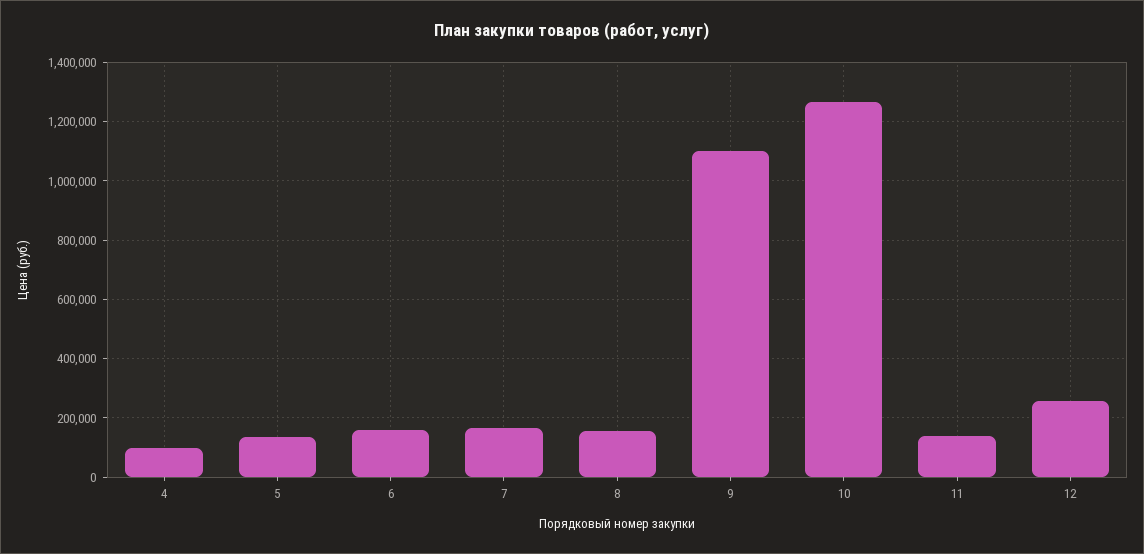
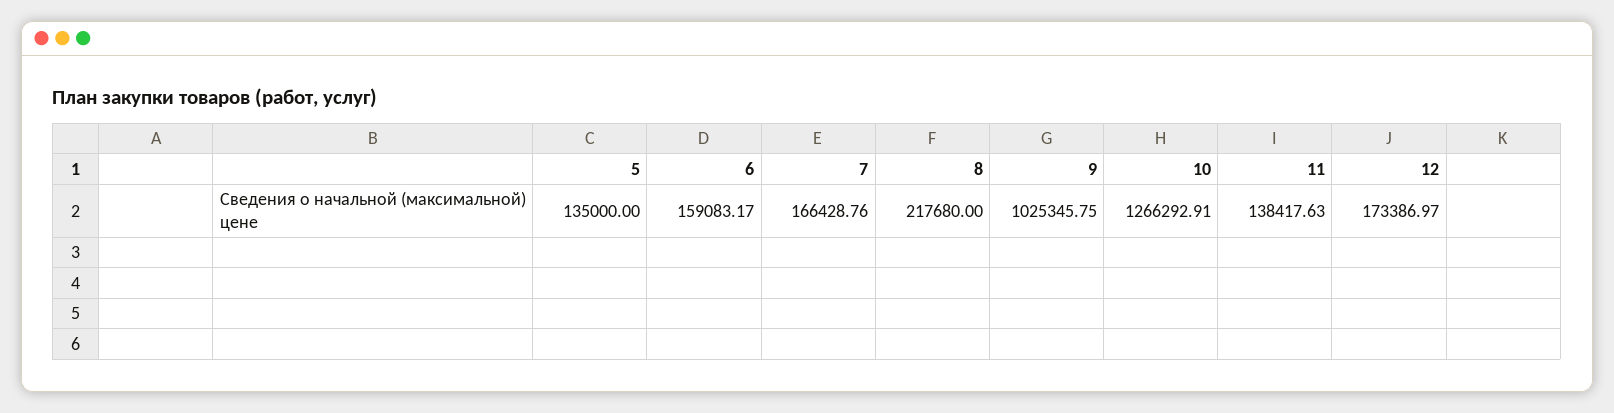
4: 100000 -> none
8: 150000 -> 217680
9: 1100000 -> 1025345.75
12: 250000 -> 173386.97

